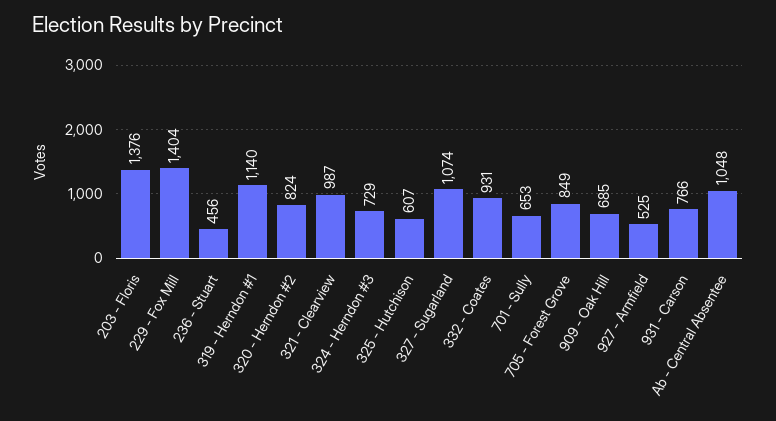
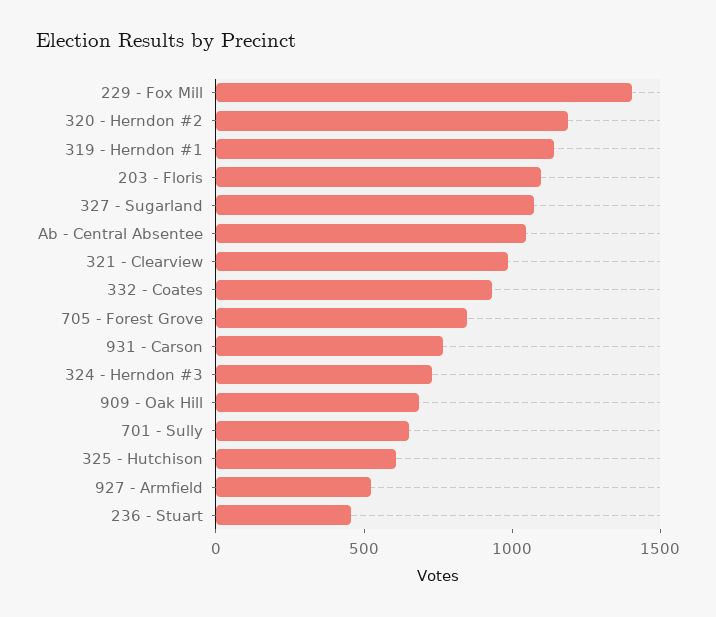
203 - Floris: 1376 -> 1100
320 - Herndon #2: 824 -> 1200

